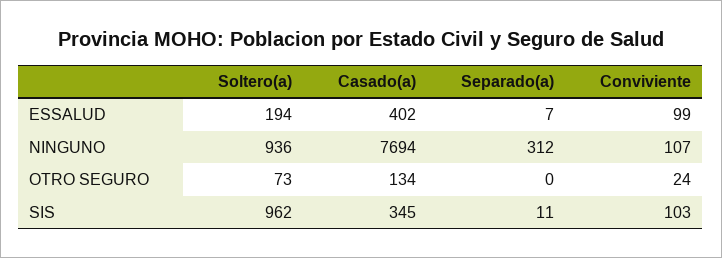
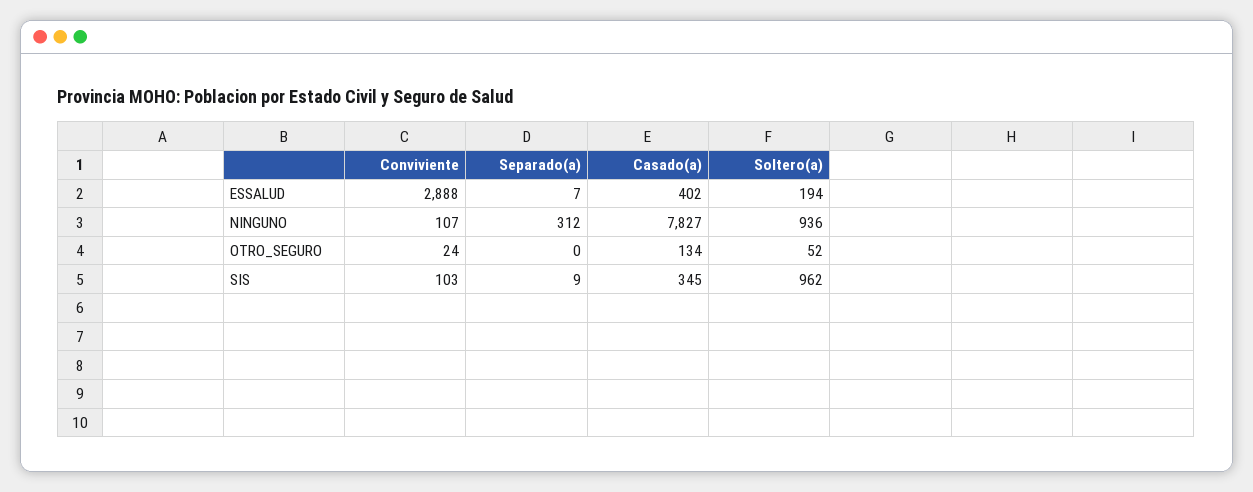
Conviviente, ESSALUD: 99 -> 2888
Casado(a), NINGUNO: 7694 -> 7827
Soltero(a), OTRO SEGURO: 73 -> 52
Separado(a), SIS: 11 -> 9

